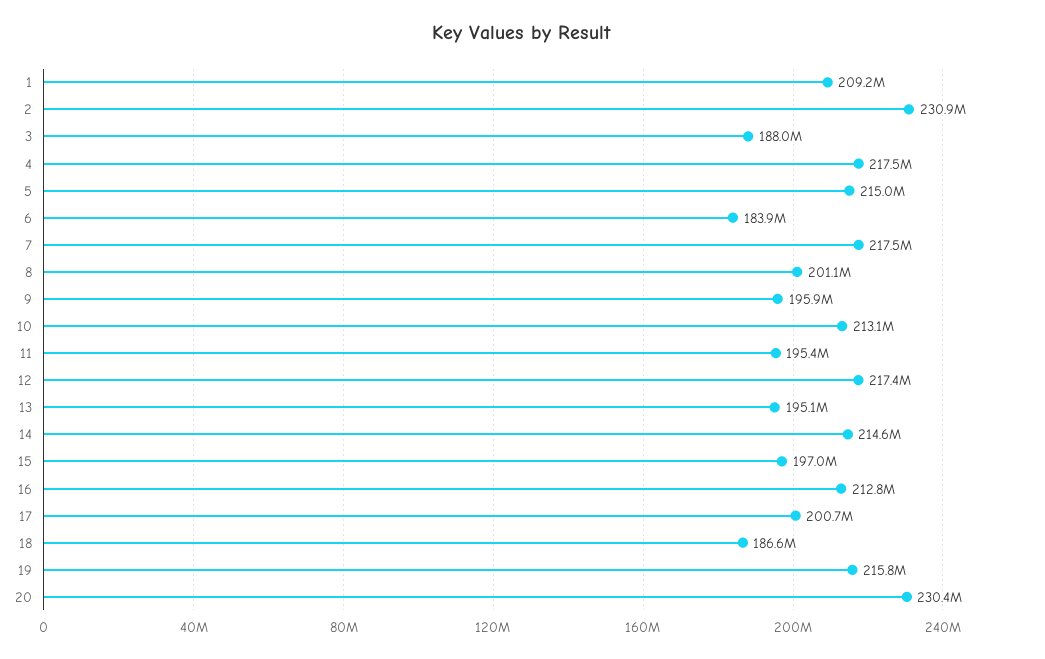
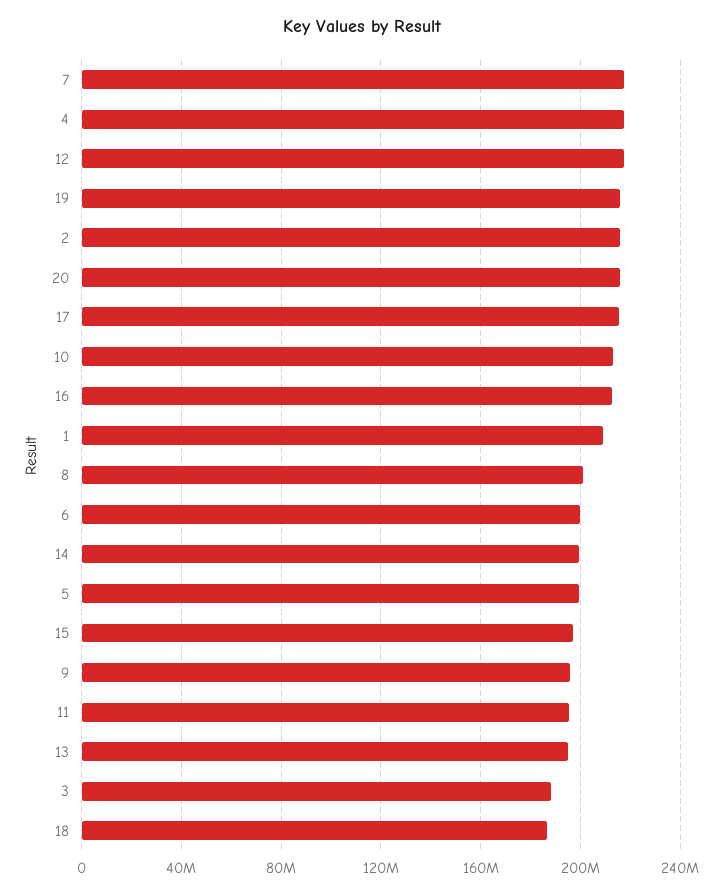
2: 230900000 -> 215000000
5: 215000000 -> 200000000
6: 183900000 -> 200000000
14: 214600000 -> 200000000
17: 200700000 -> 215000000
20: 230400000 -> 215000000

